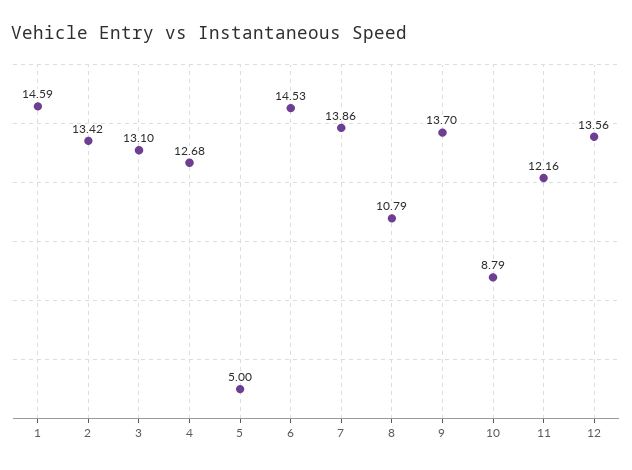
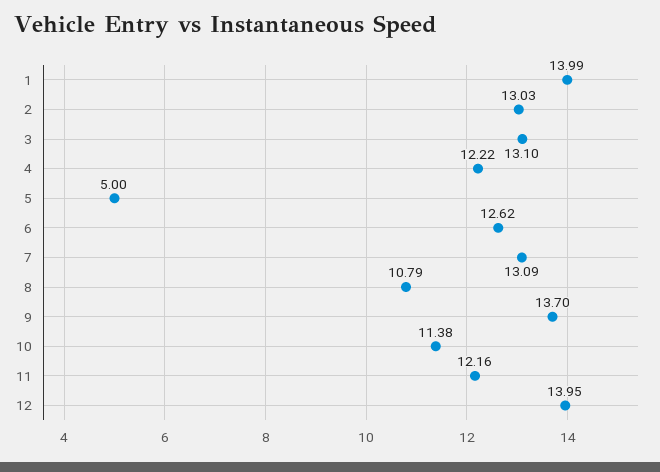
1: 14.59 -> 13.99
2: 13.42 -> 13.03
4: 12.68 -> 12.22
6: 14.53 -> 12.62
7: 13.86 -> 13.09
10: 8.79 -> 11.38
12: 13.56 -> 13.95

